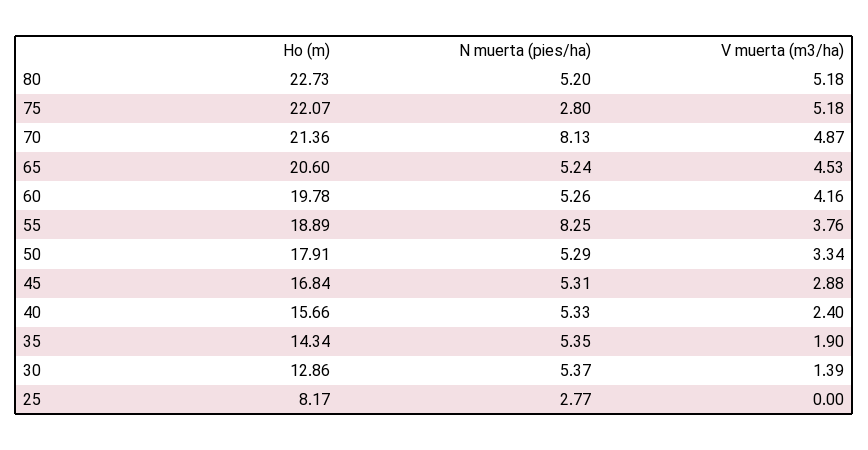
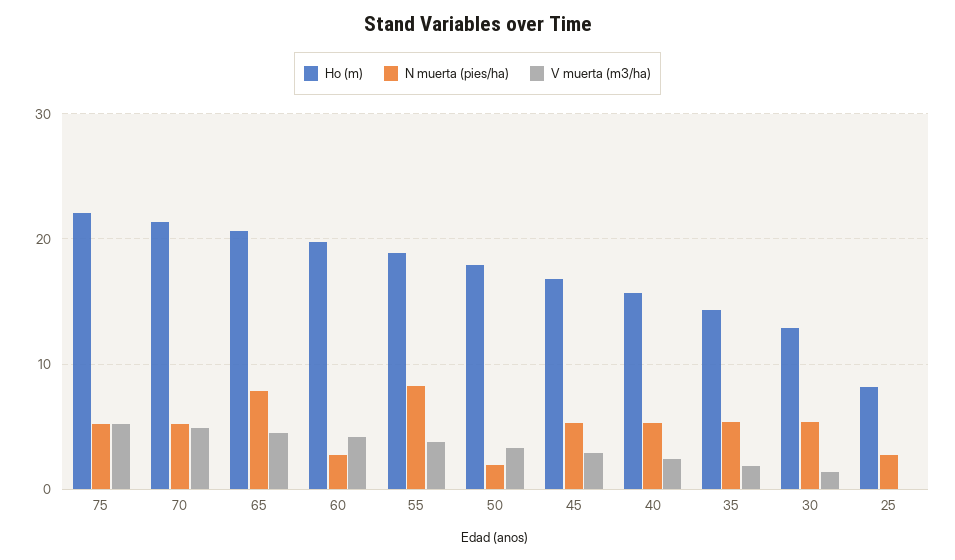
Ho (m), 80: 22.73 -> none
N muerta (pies/ha), 80: 5.2 -> none
V muerta (m3/ha), 80: 5.18 -> none
N muerta (pies/ha), 75: 2.8 -> 5
N muerta (pies/ha), 70: 8.13 -> 5
N muerta (pies/ha), 65: 5.24 -> 8
N muerta (pies/ha), 60: 5.26 -> 3
N muerta (pies/ha), 50: 5.29 -> 2

